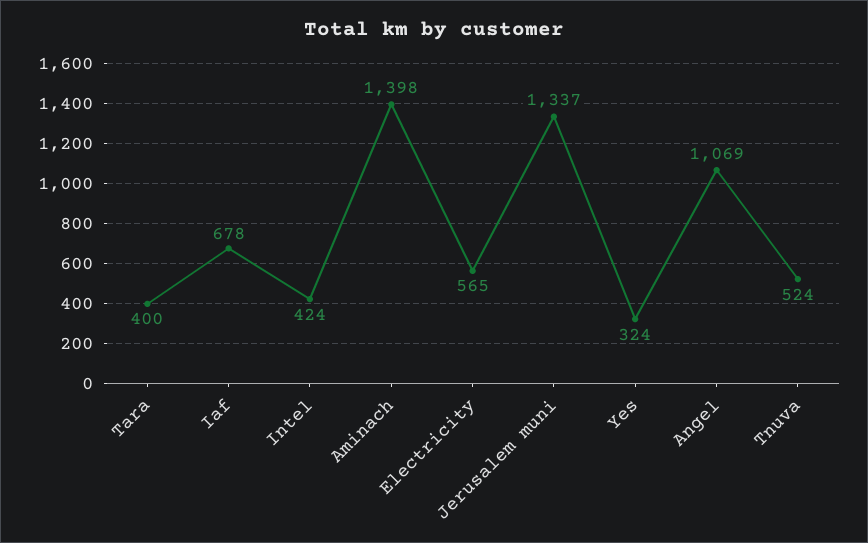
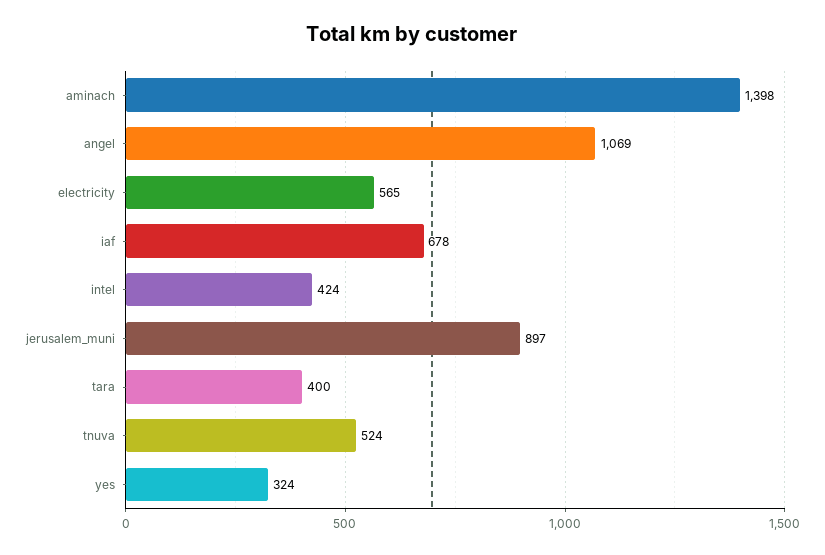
Jerusalem muni: 1337 -> 897

